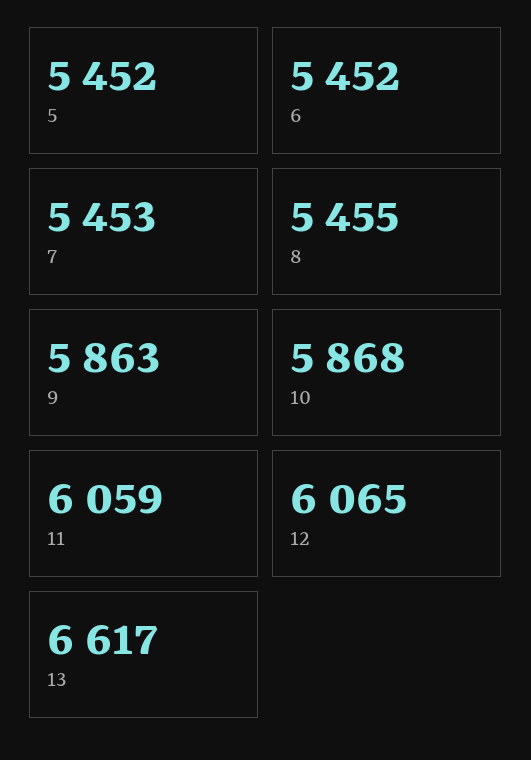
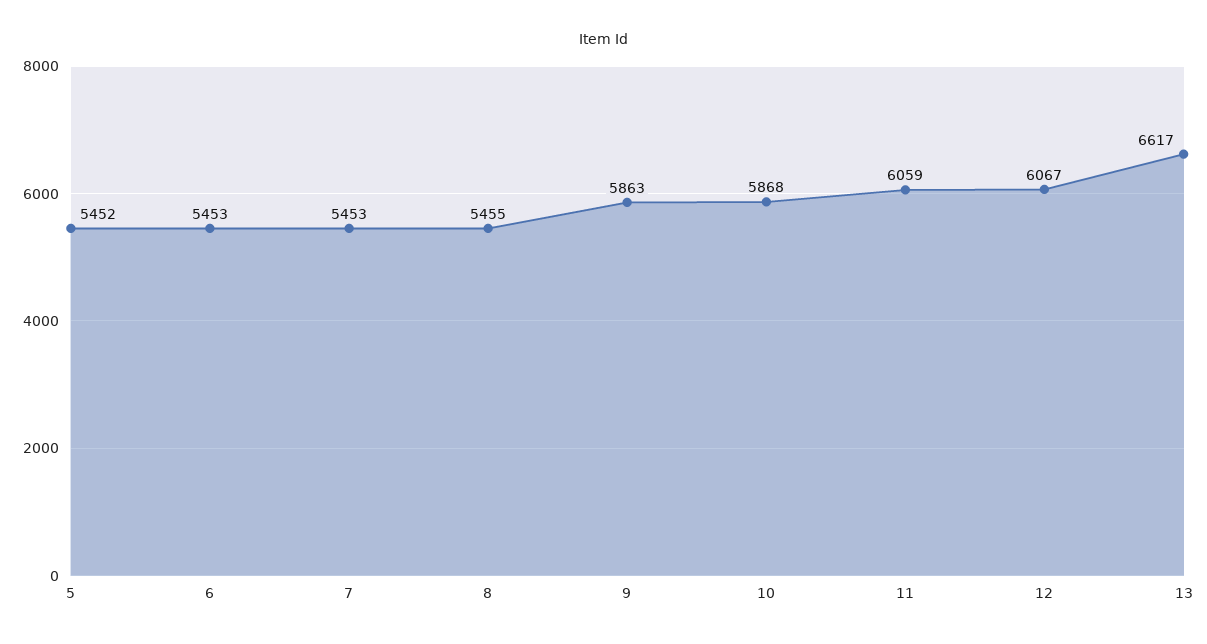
6: 5452 -> 5453
12: 6065 -> 6067

